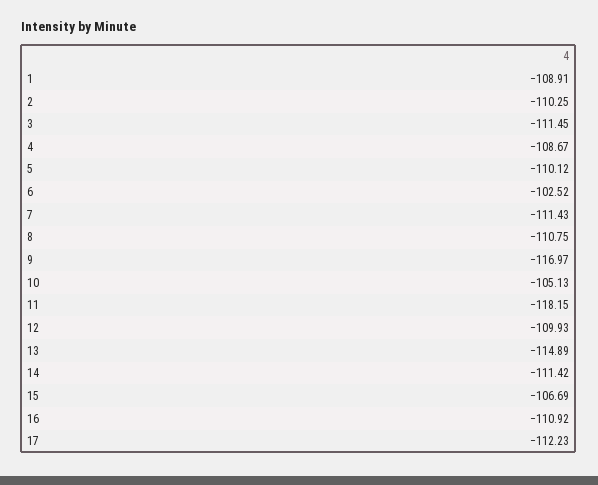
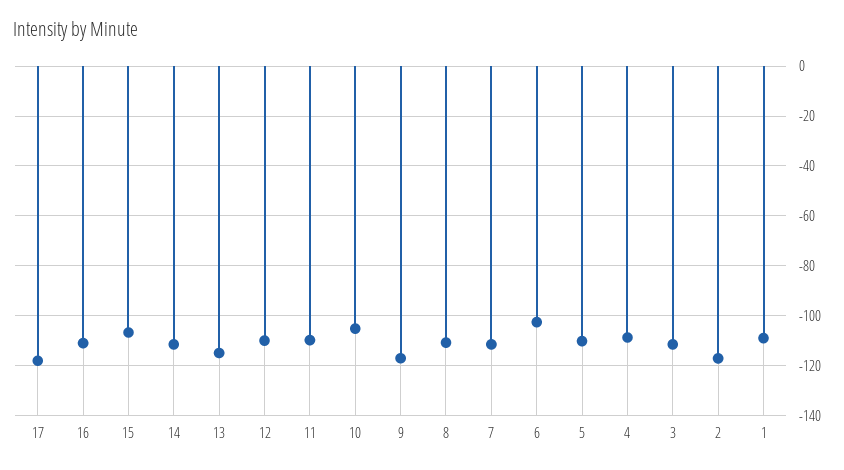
2: -110.25 -> -117.5
11: -118.15 -> -110
17: -112.23 -> -117.5

